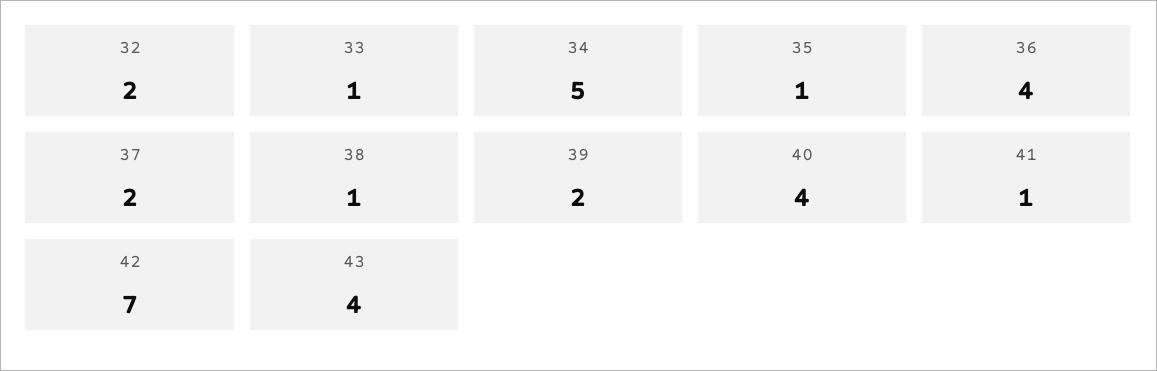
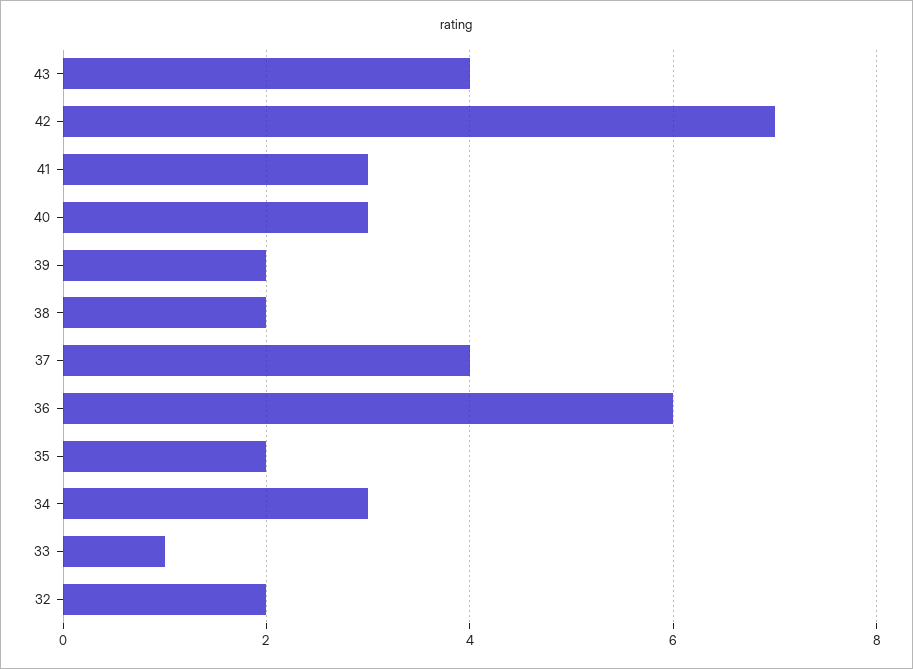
34: 5 -> 3
35: 1 -> 2
36: 4 -> 6
37: 2 -> 4
38: 1 -> 2
40: 4 -> 3
41: 1 -> 3

